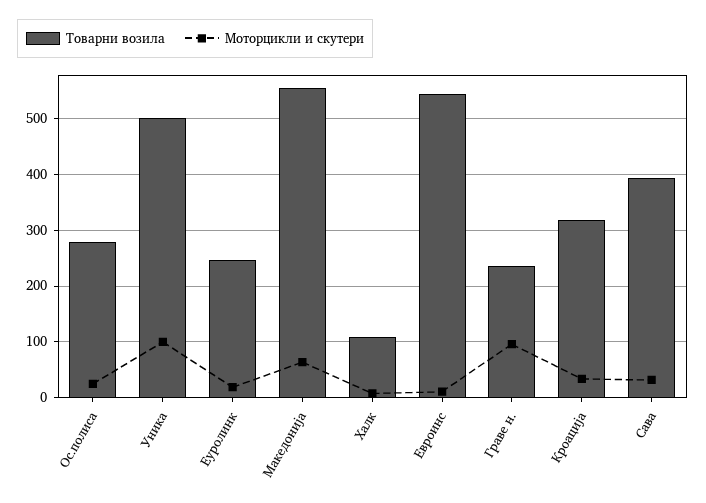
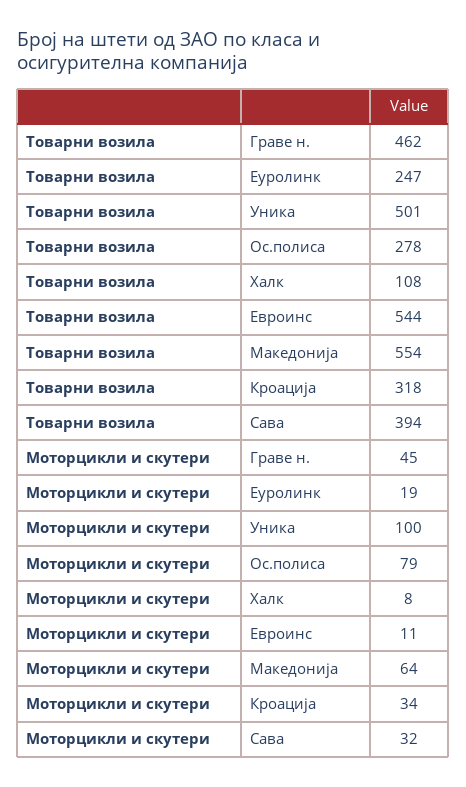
Моторцикли и скутери, Ос.полиса: 20 -> 79
Товарни возила, Граве н.: 240 -> 462
Моторцикли и скутери, Граве н.: 100 -> 45

